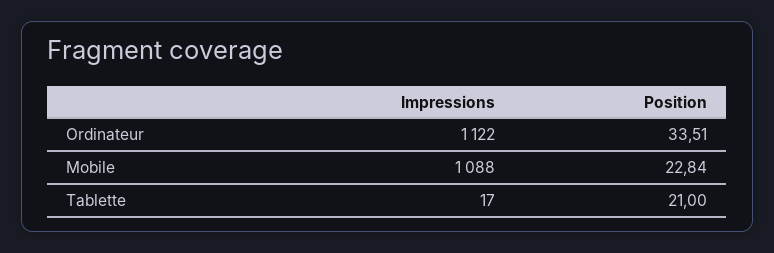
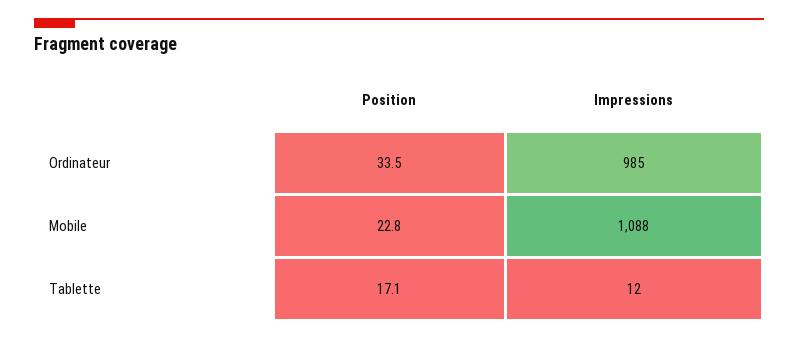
Impressions, Ordinateur: 1122 -> 985
Impressions, Tablette: 17 -> 12
Position, Tablette: 21 -> 17.1

